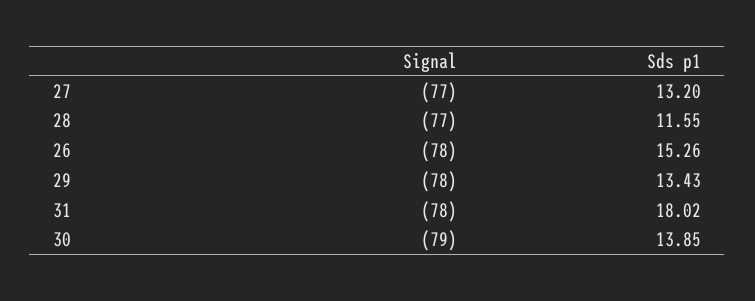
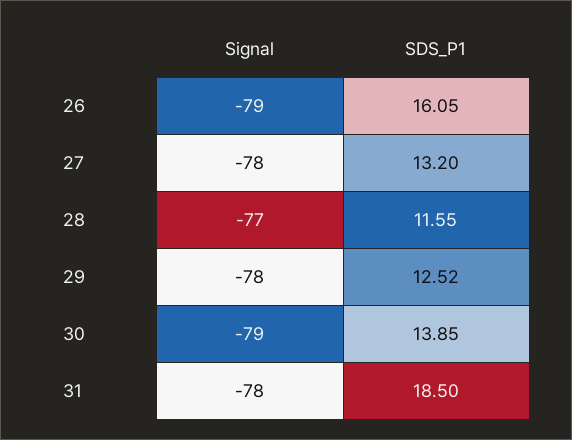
Signal, 27: -77 -> -78
Signal, 26: -78 -> -79
Sds p1, 26: 15.26 -> 16.05
Sds p1, 29: 13.43 -> 12.52
Sds p1, 31: 18.02 -> 18.5

